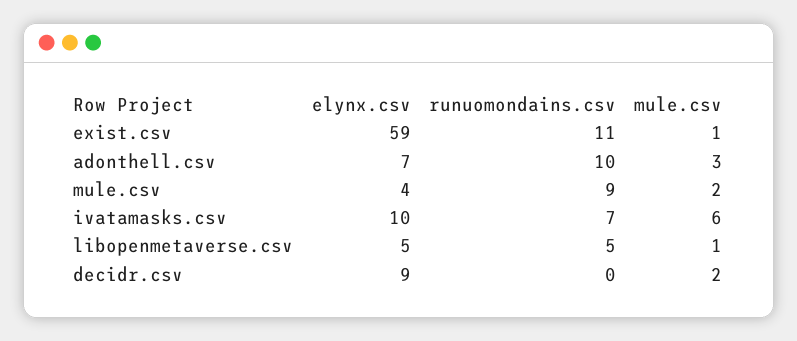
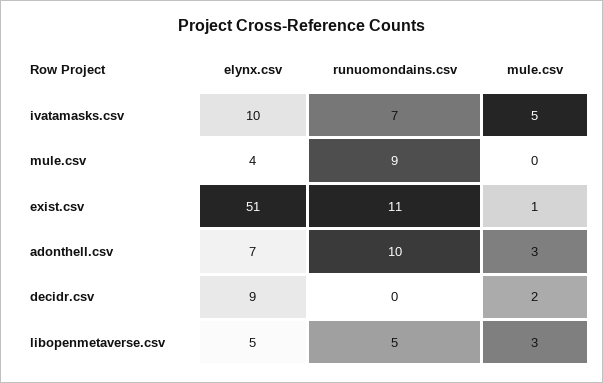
elynx.csv, exist.csv: 59 -> 51
mule.csv, mule.csv: 2 -> 0
mule.csv, ivatamasks.csv: 6 -> 5
mule.csv, libopenmetaverse.csv: 1 -> 3

